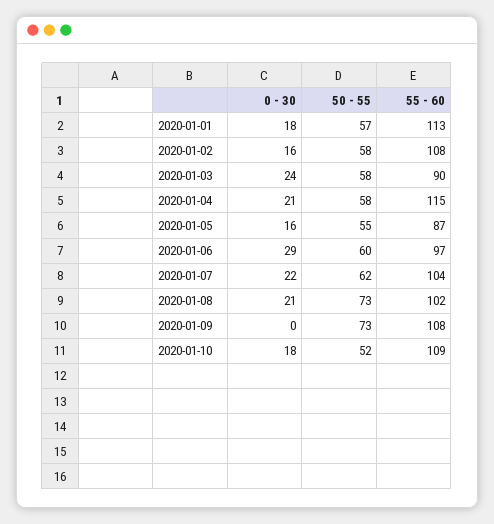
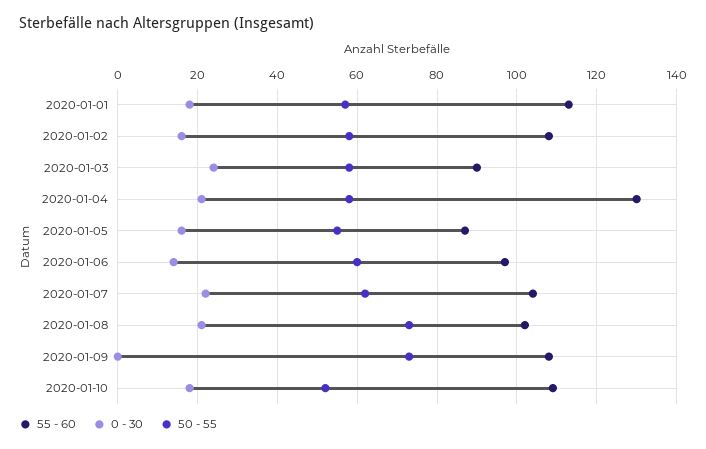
55 - 60, 2020-01-04: 115 -> 130
0 - 30, 2020-01-06: 29 -> 15

